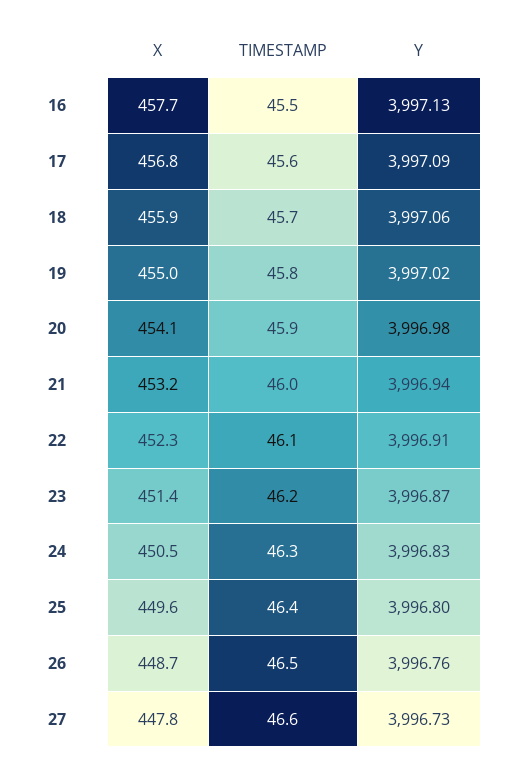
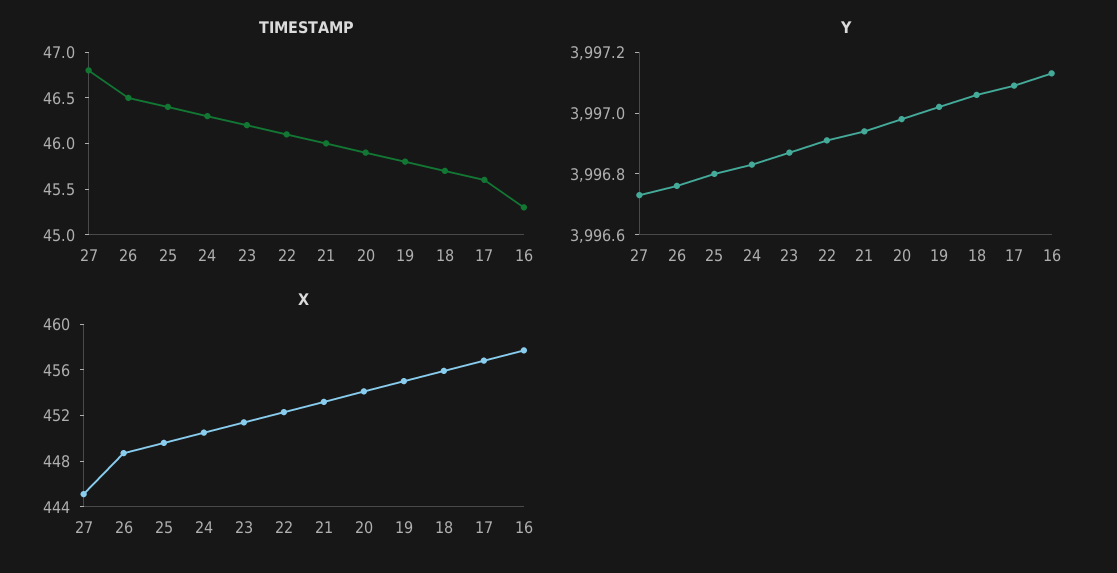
TIMESTAMP, 16: 45.5 -> 45.3
X, 27: 447.8 -> 445
TIMESTAMP, 27: 46.6 -> 46.8

